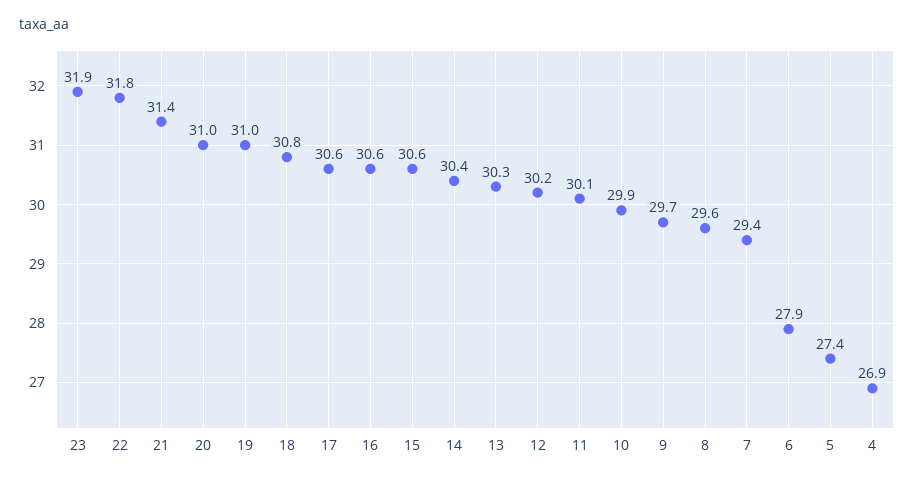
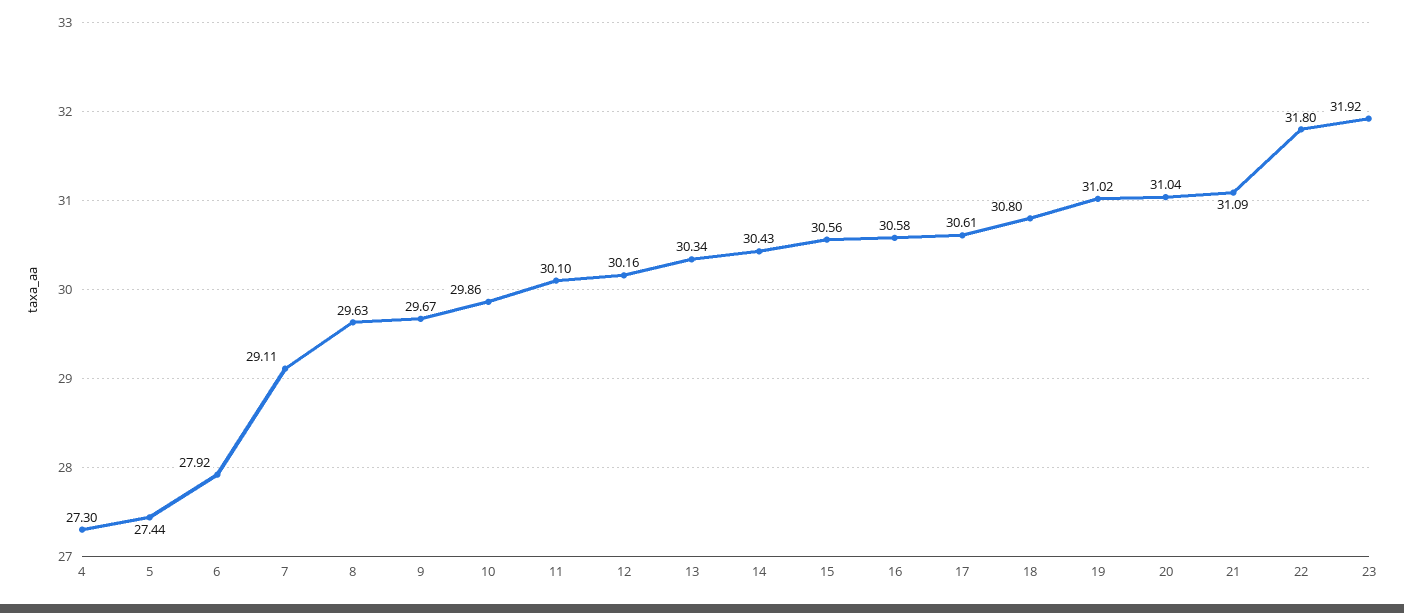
21: 31.4 -> 31.09
7: 29.4 -> 29.11
4: 26.9 -> 27.3

